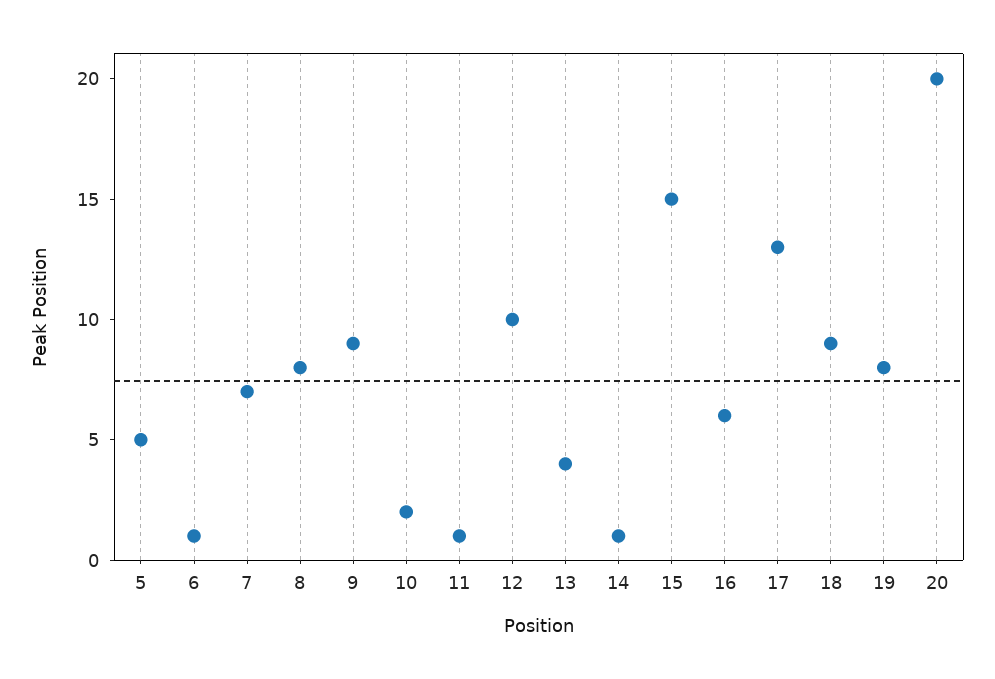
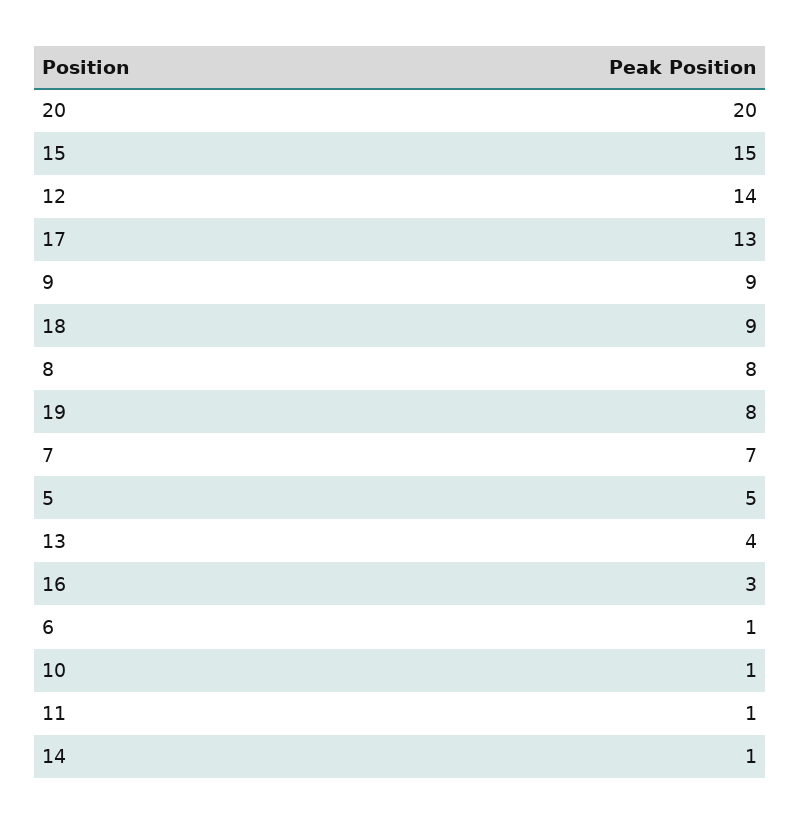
10: 2 -> 1
12: 10 -> 14
16: 6 -> 3

